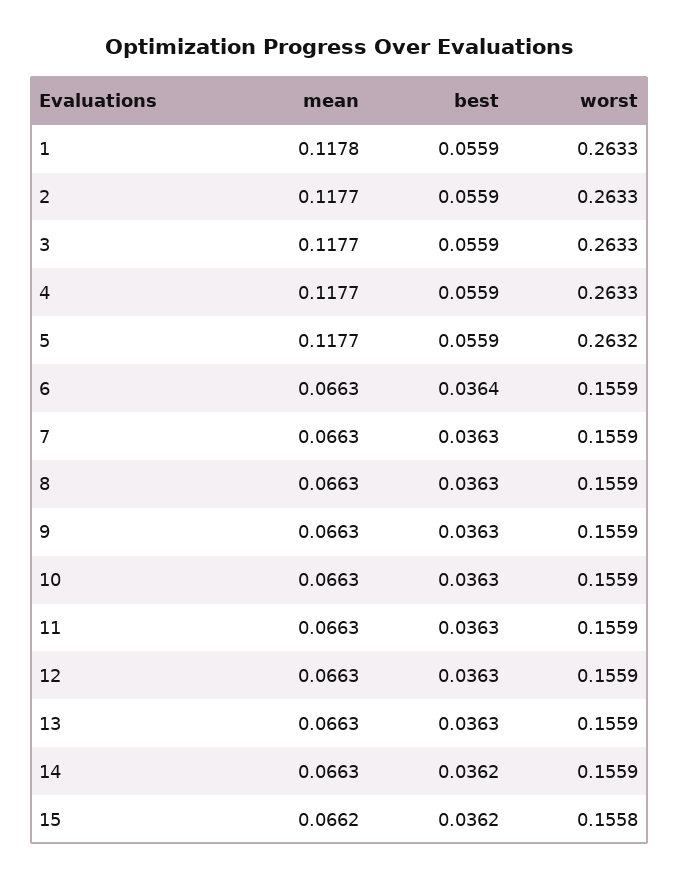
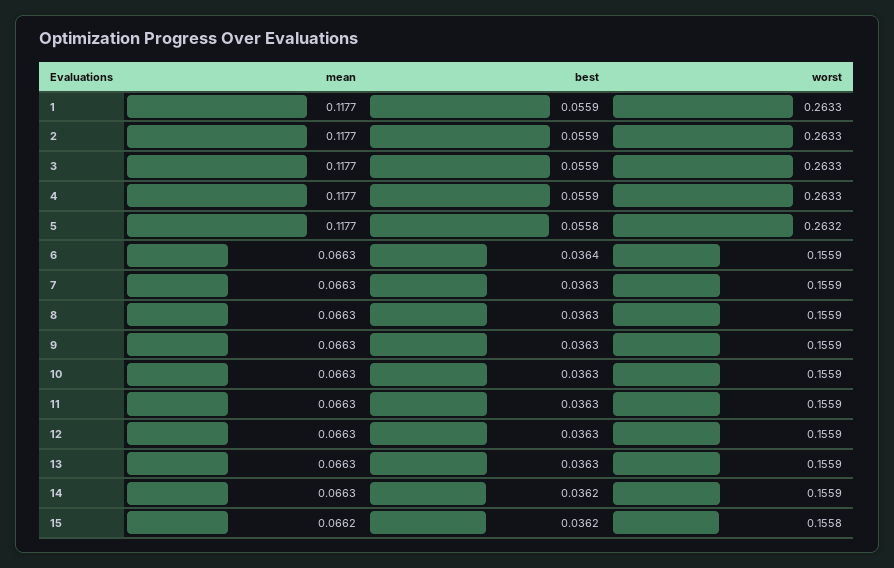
mean, 1: 0.1178 -> 0.1177
best, 5: 0.0559 -> 0.0558

